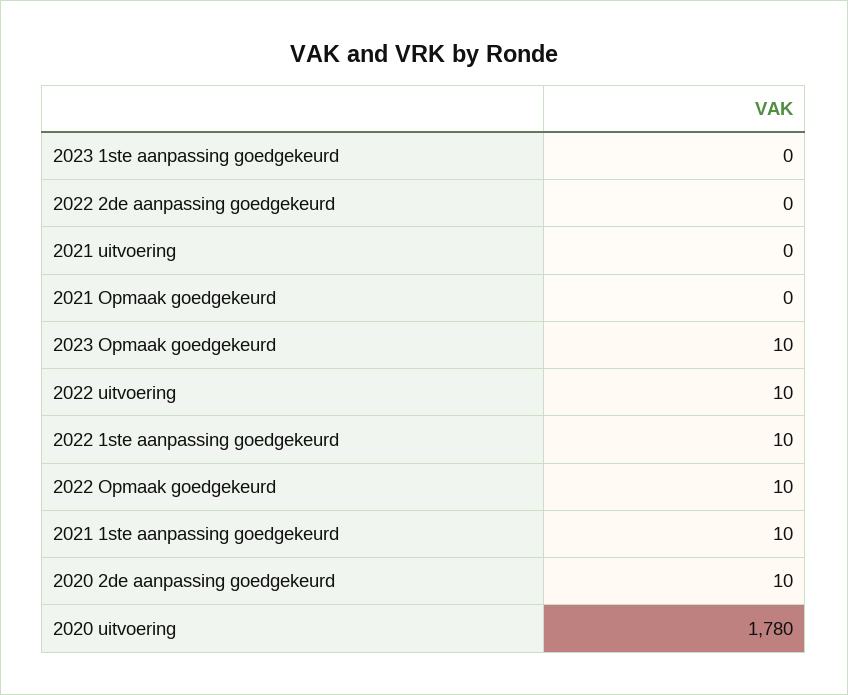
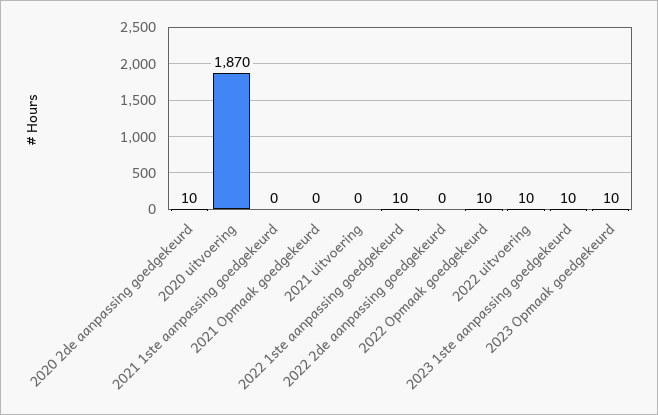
2023 1ste aanpassing goedgekeurd: 0 -> 10
2021 1ste aanpassing goedgekeurd: 10 -> 0
2020 uitvoering: 1780 -> 1870

